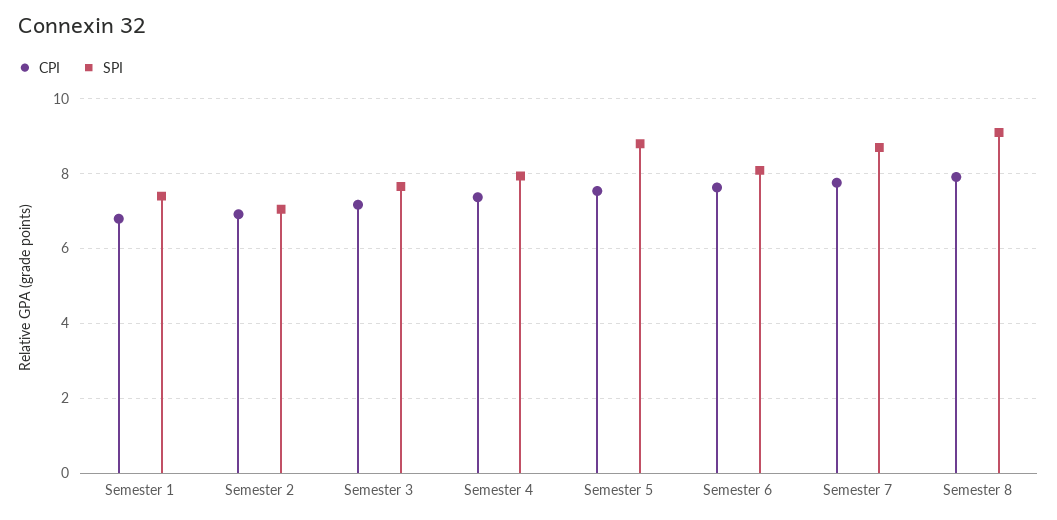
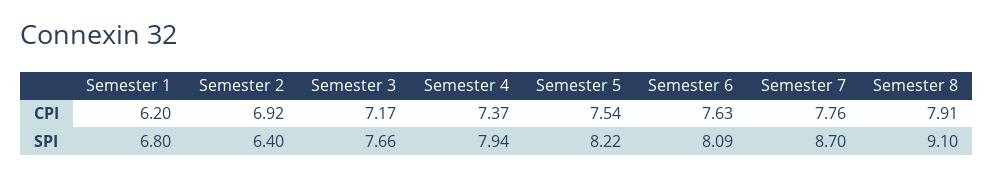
CPI, Semester 1: 6.8 -> 6.2
SPI, Semester 1: 7.4 -> 6.8
SPI, Semester 2: 7 -> 6.4
SPI, Semester 5: 8.8 -> 8.22

